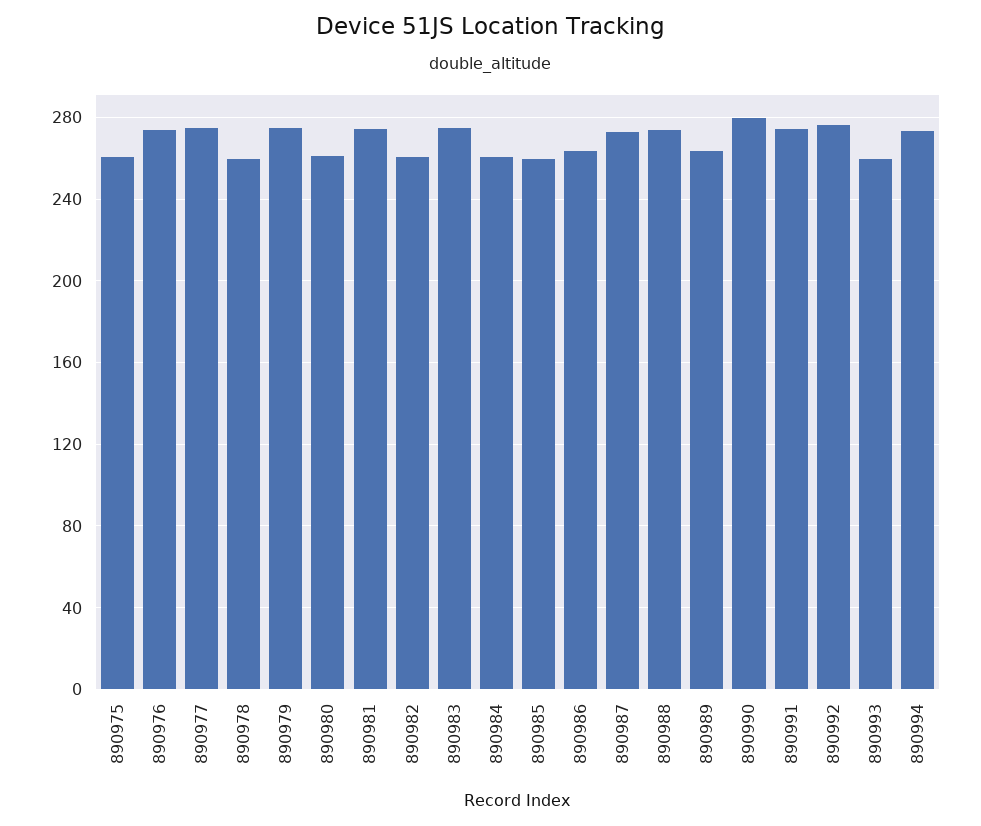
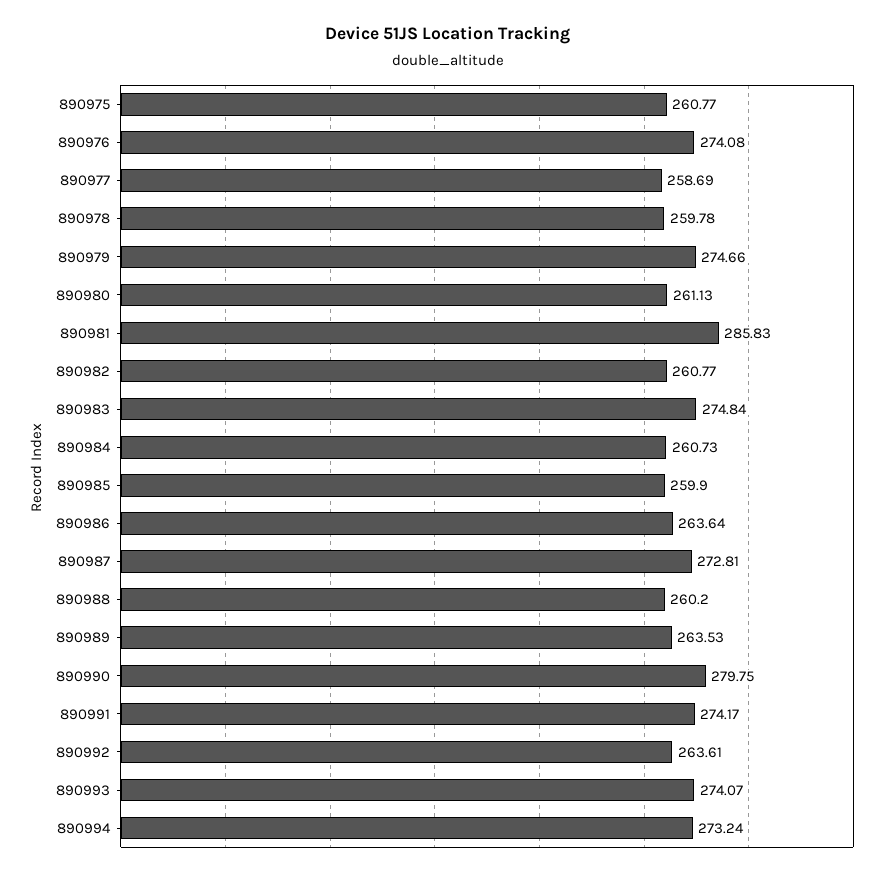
890977: 275 -> 258.69
890981: 275 -> 285.83
890988: 275 -> 260.2
890992: 275 -> 263.61
890993: 260 -> 274.07

